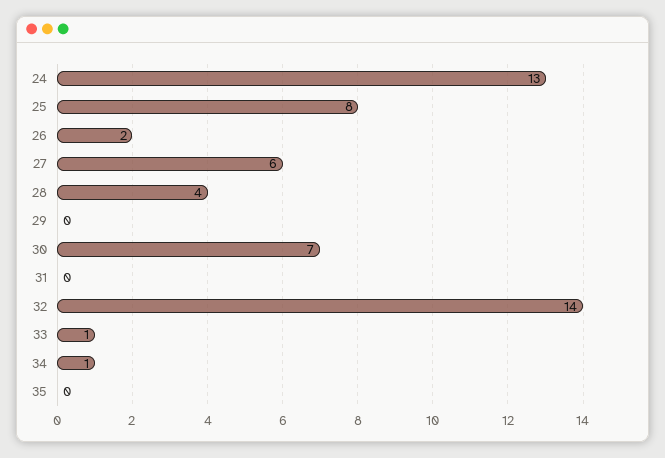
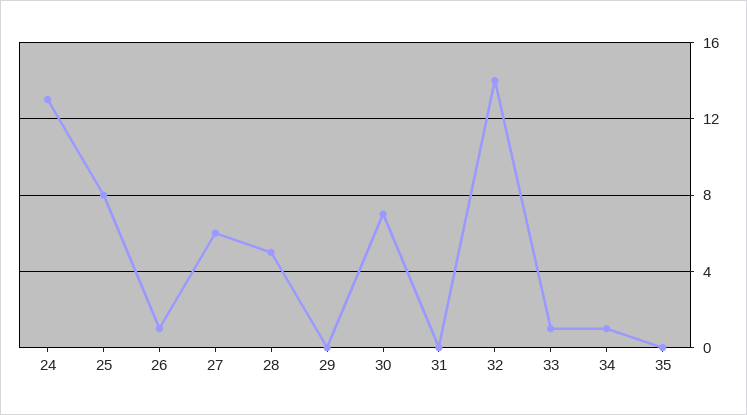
26: 2 -> 1
28: 4 -> 5

